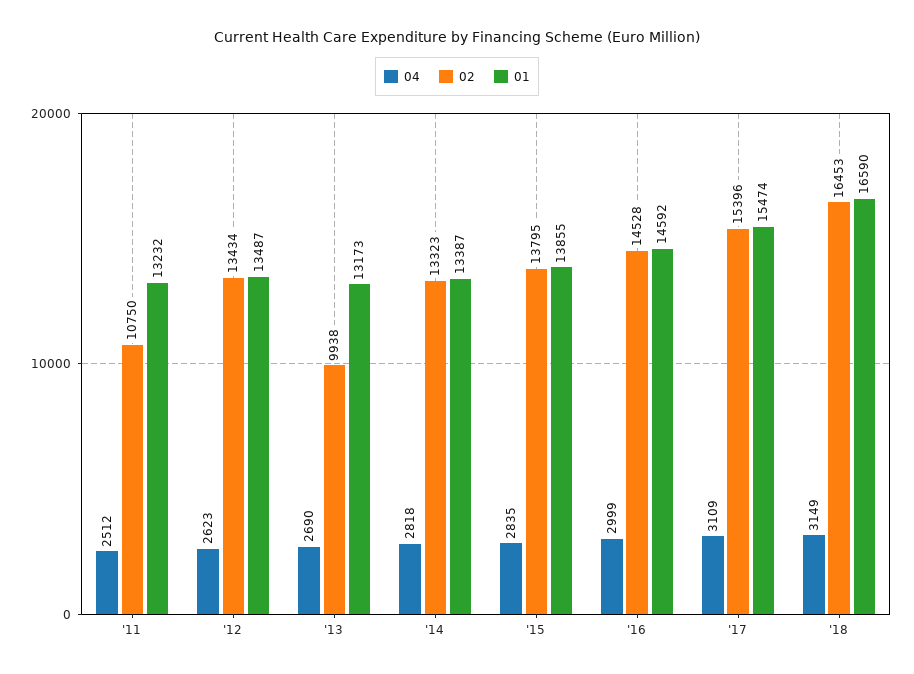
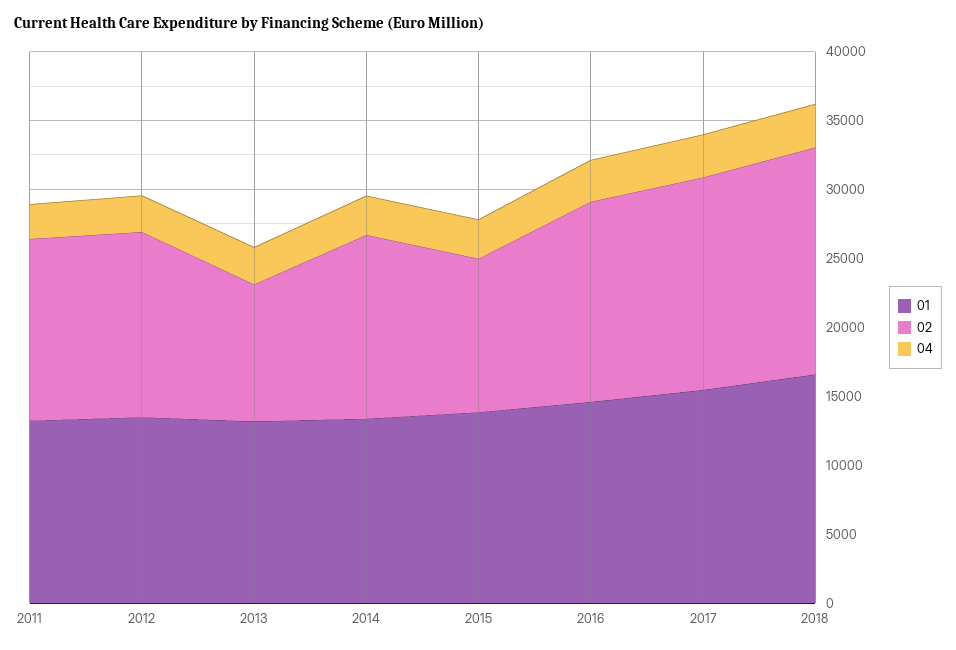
02, '11: 10750 -> 13000
02, '15: 13795 -> 11000

